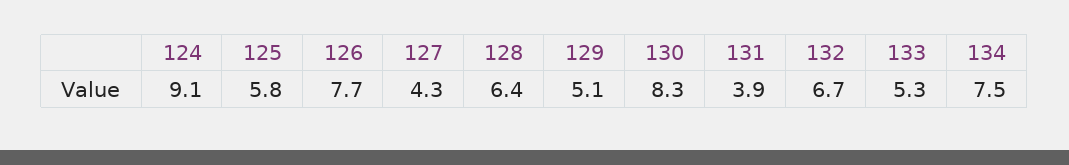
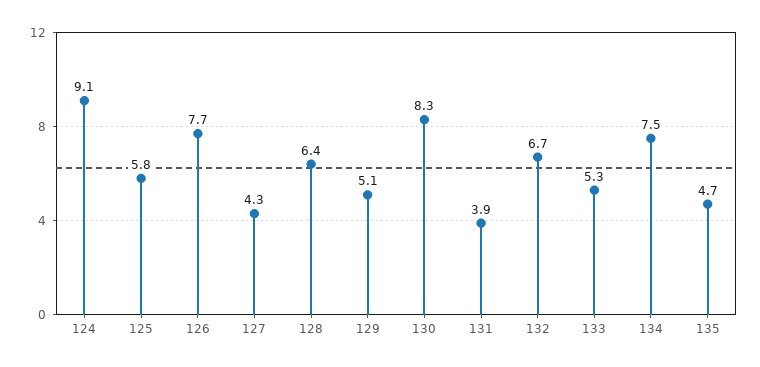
135: none -> 4.7

